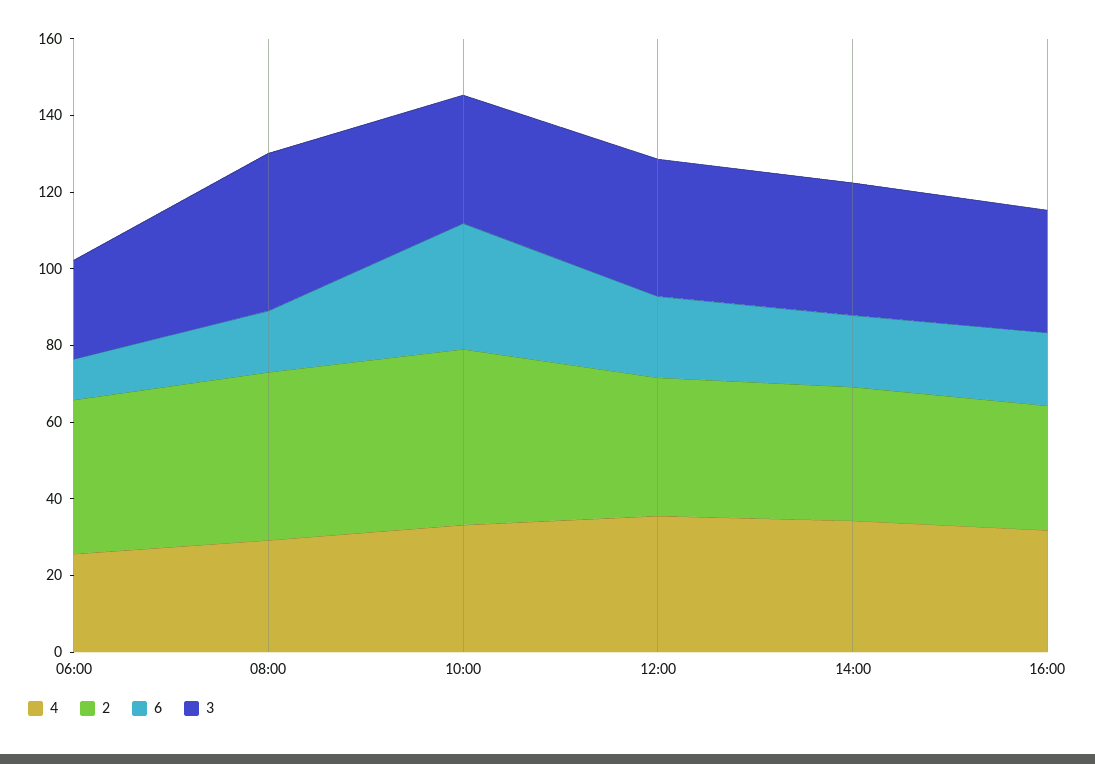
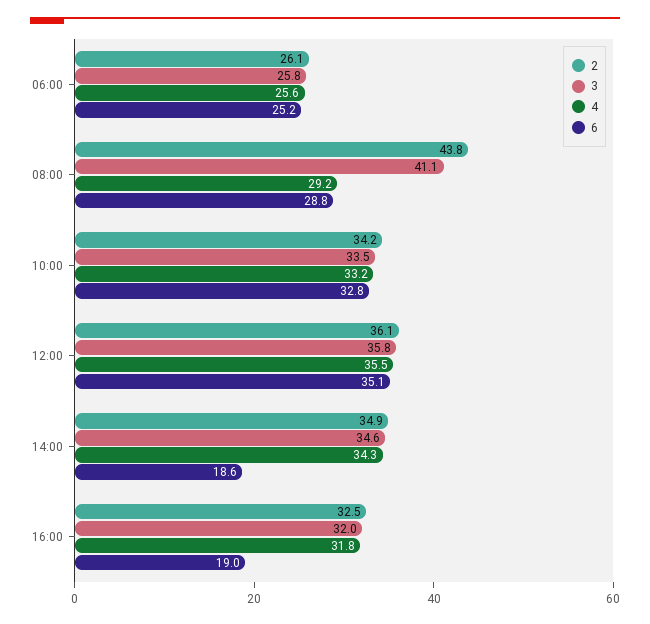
2, 06:00: 40 -> 26.1
6, 06:00: 10 -> 25.2
6, 08:00: 15 -> 28.8
2, 10:00: 45 -> 34.2
6, 12:00: 20 -> 35.1

